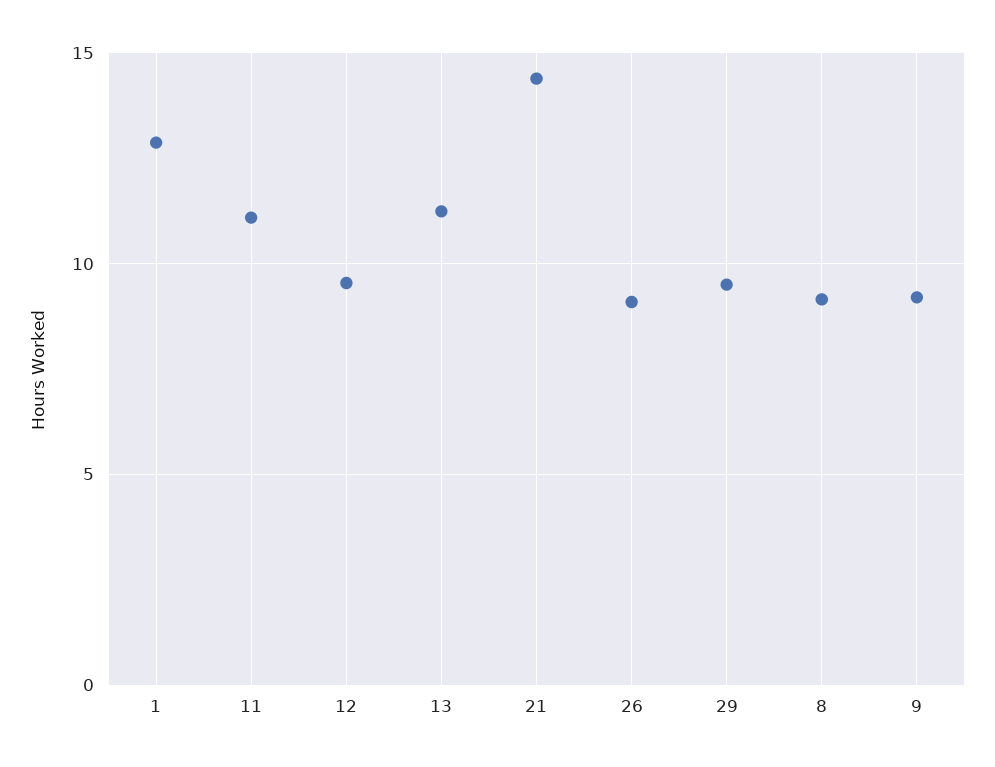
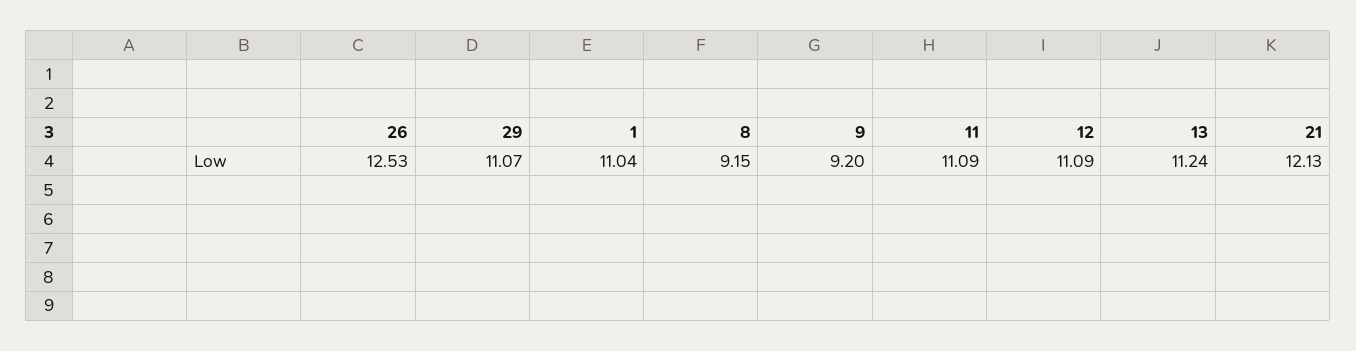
1: 13 -> 11.04
12: 9.5 -> 11.09
21: 14.5 -> 12.13
26: 9 -> 12.53
29: 9.5 -> 11.07

